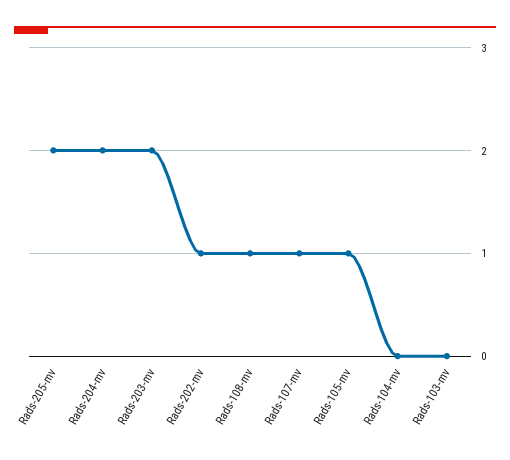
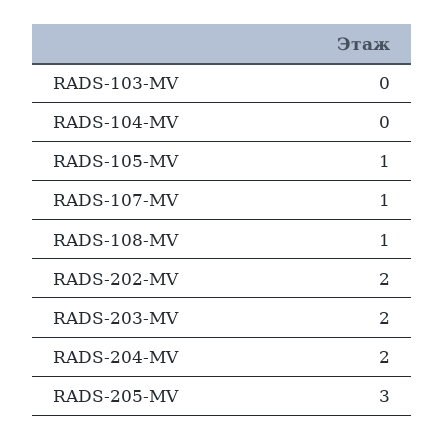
Rads-205-mv: 2 -> 3
Rads-202-mv: 1 -> 2

